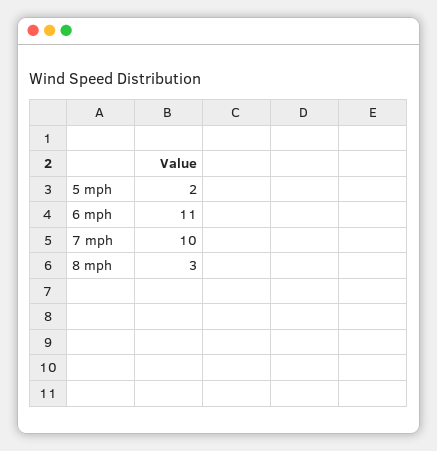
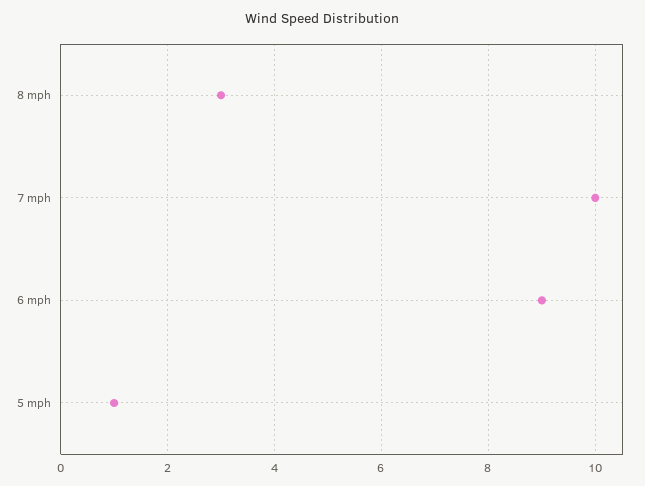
5 mph: 2 -> 1
6 mph: 11 -> 9

